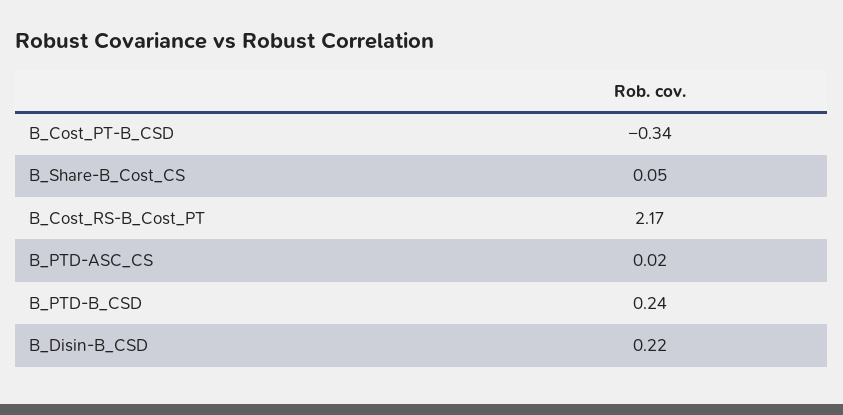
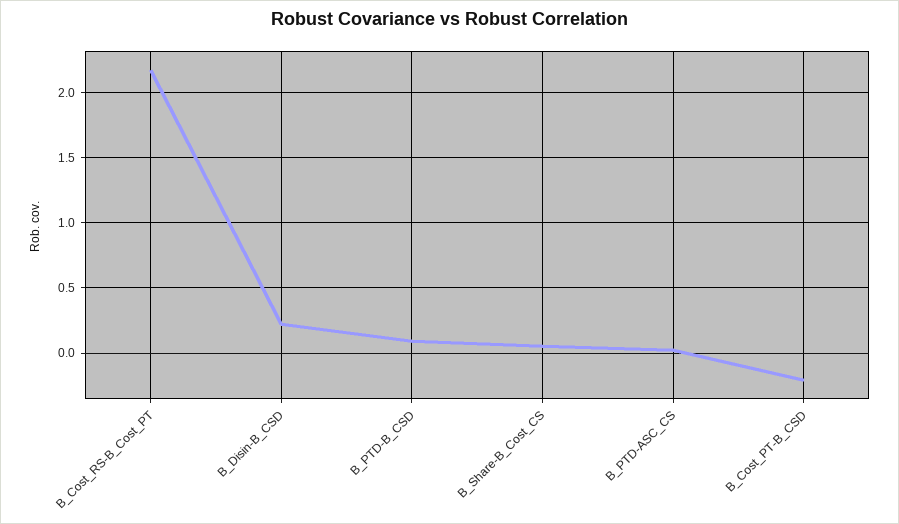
B_Cost_PT-B_CSD: -0.34 -> -0.2
B_PTD-B_CSD: 0.24 -> 0.1

